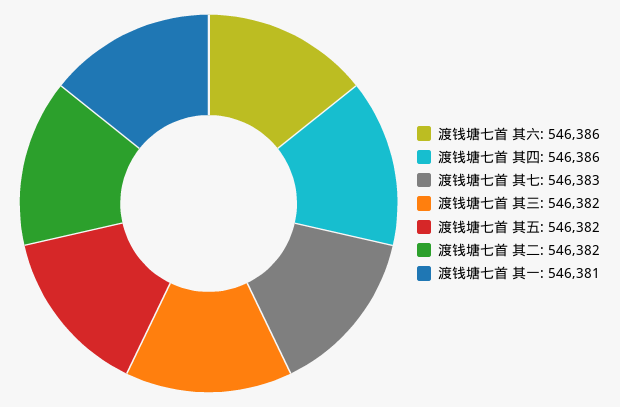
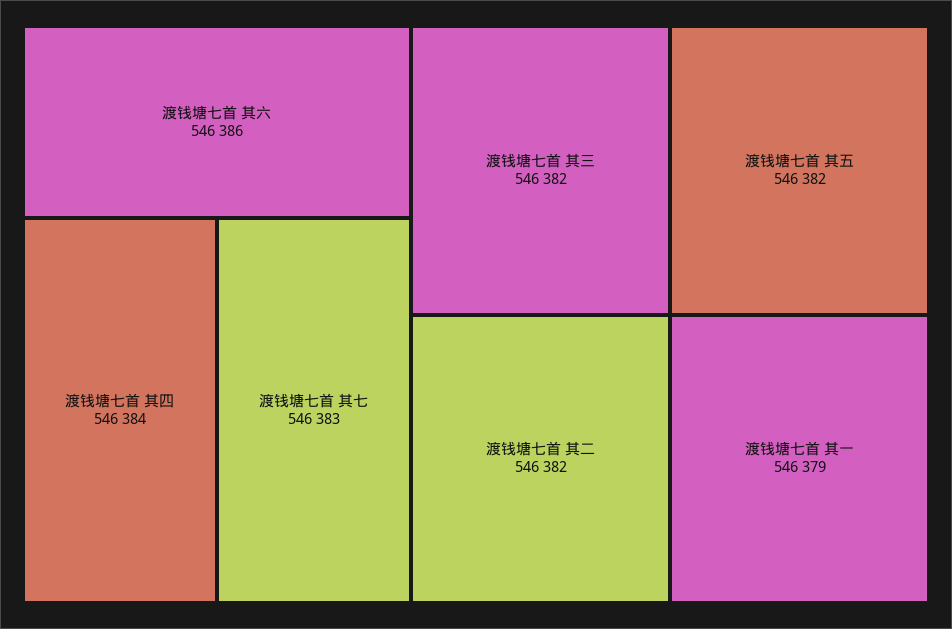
渡钱塘七首 其四: 546386 -> 546384
渡钱塘七首 其一: 546381 -> 546379

